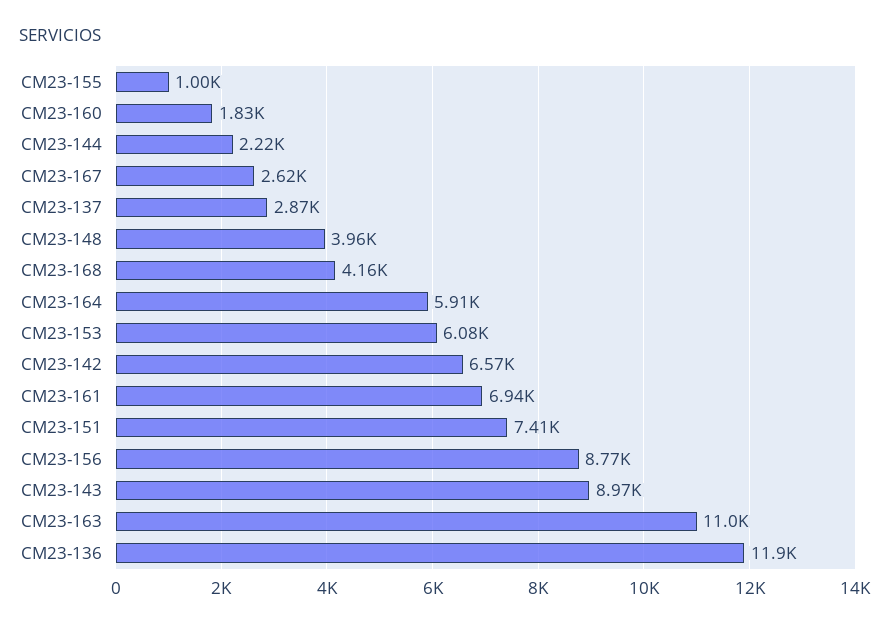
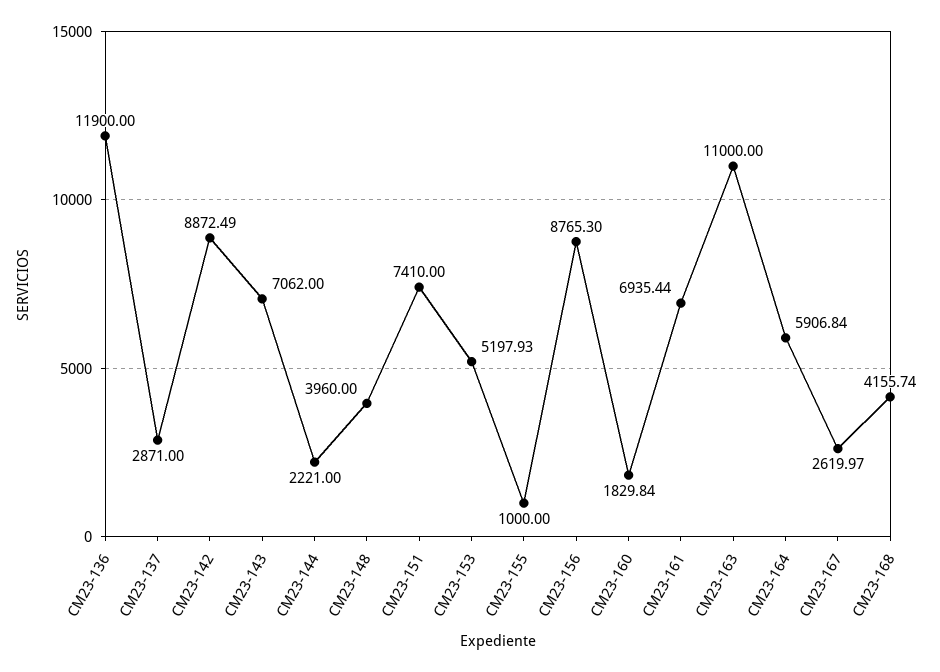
CM23-153: 6080 -> 5197.93
CM23-142: 6570 -> 8872.49
CM23-143: 8970 -> 7062

